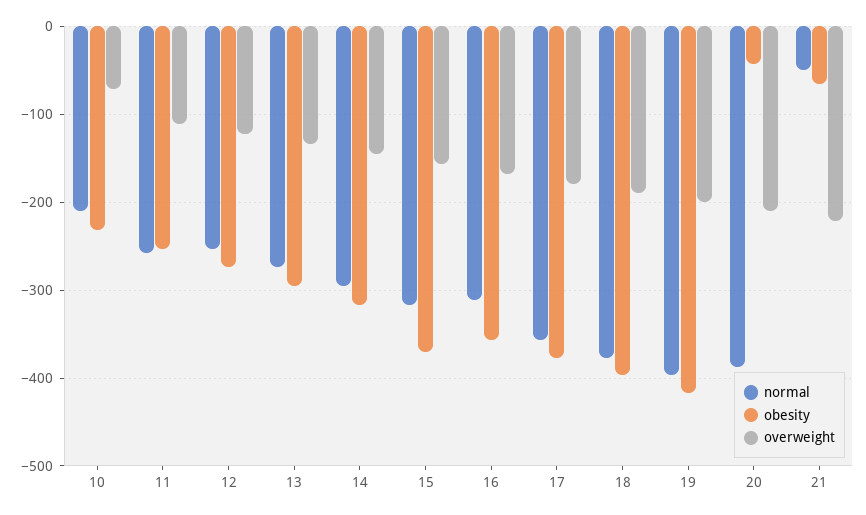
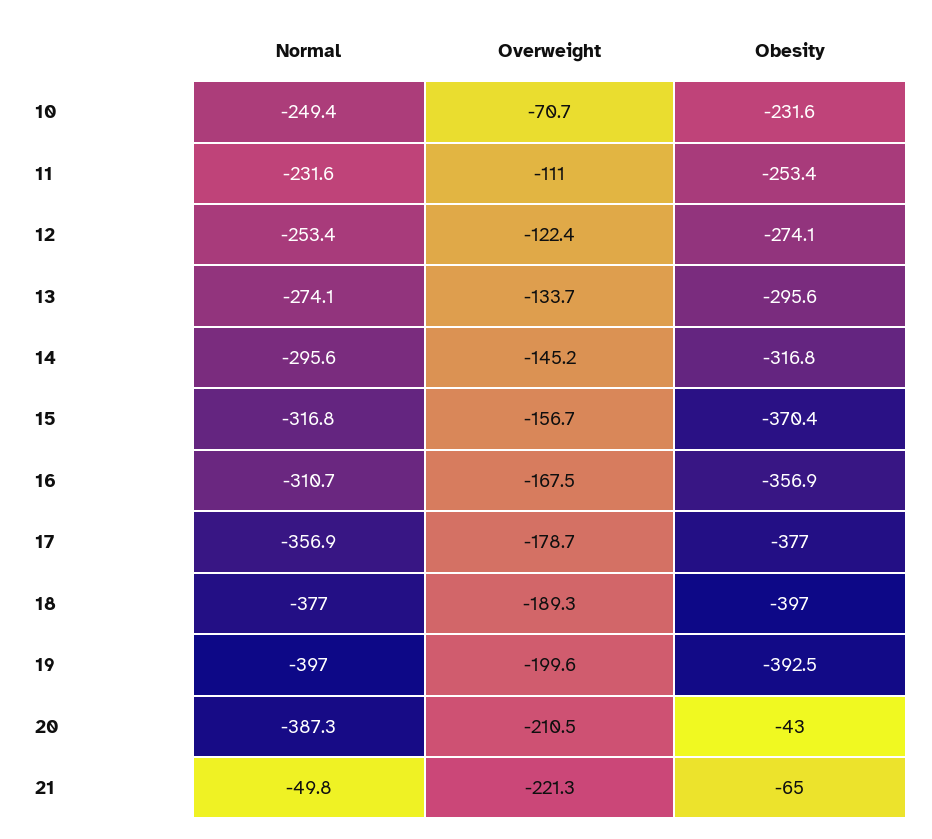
normal, 10: -210 -> -249.4
normal, 11: -260 -> -231.6
obesity, 19: -420 -> -392.5

